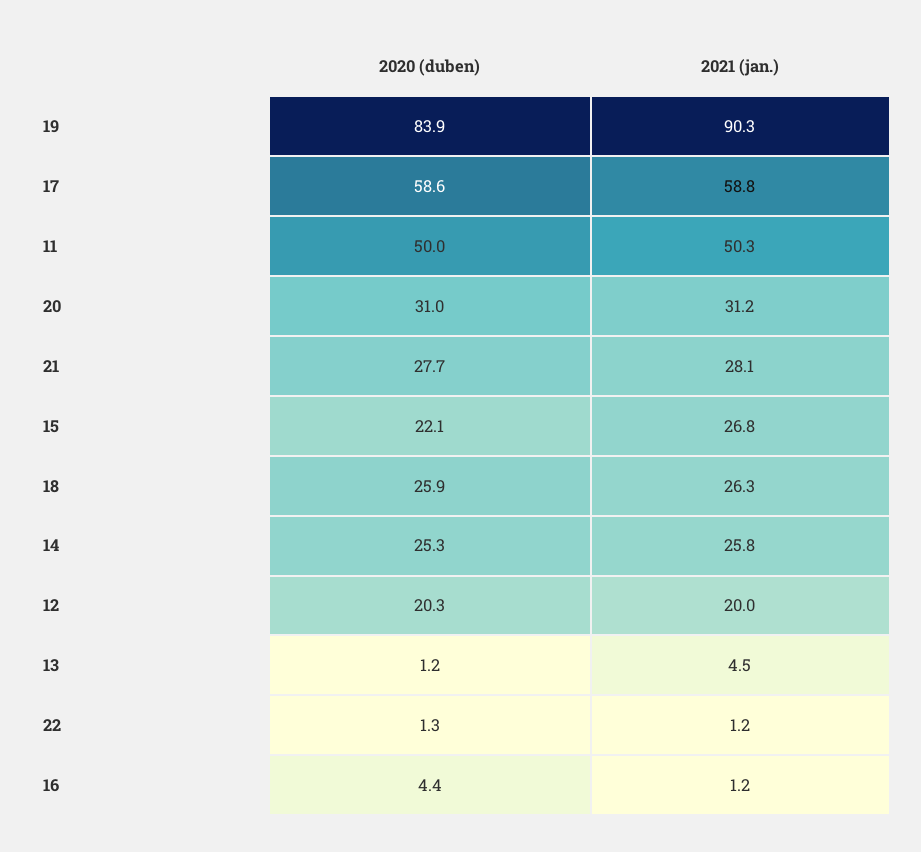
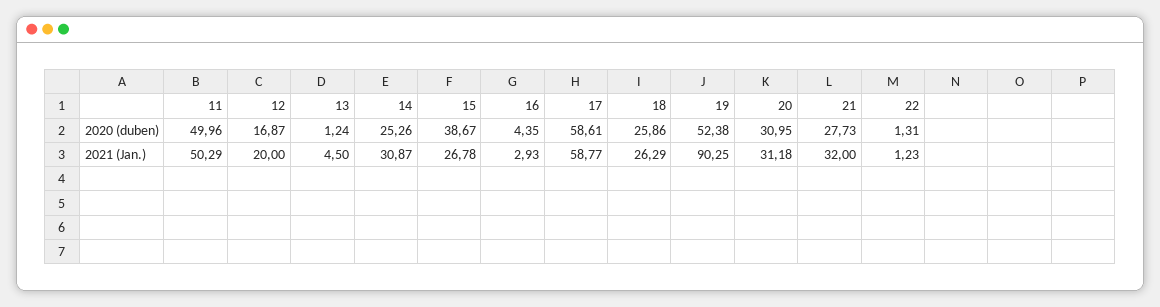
2020 (duben), 19: 83.9 -> 52.38
2021 (jan.), 21: 28.1 -> 32
2020 (duben), 15: 22.1 -> 38.67
2021 (jan.), 14: 25.8 -> 30.87
2020 (duben), 12: 20.3 -> 16.87
2021 (jan.), 16: 1.2 -> 2.93

